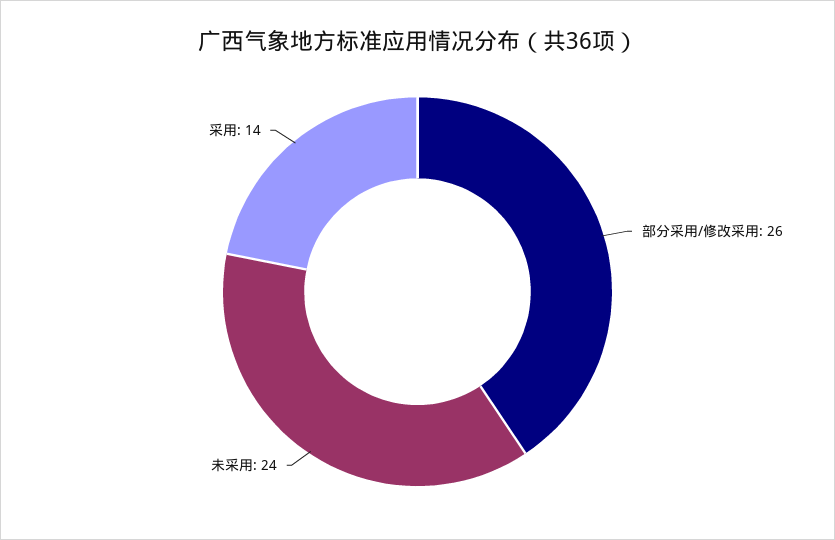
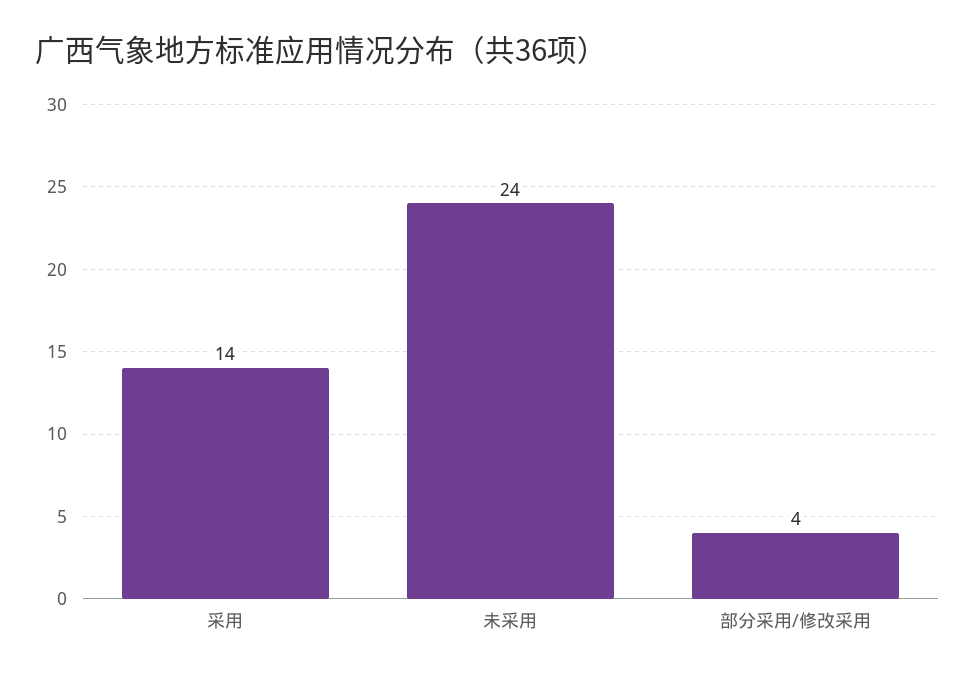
部分采用/修改采用: 26 -> 4

